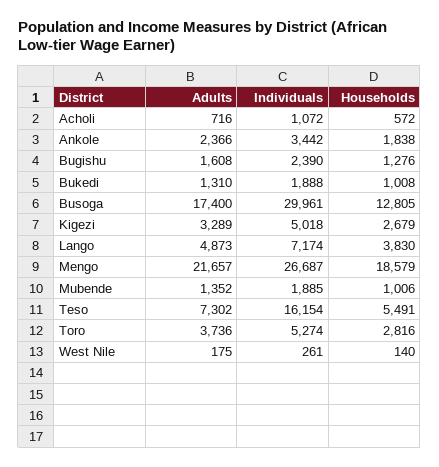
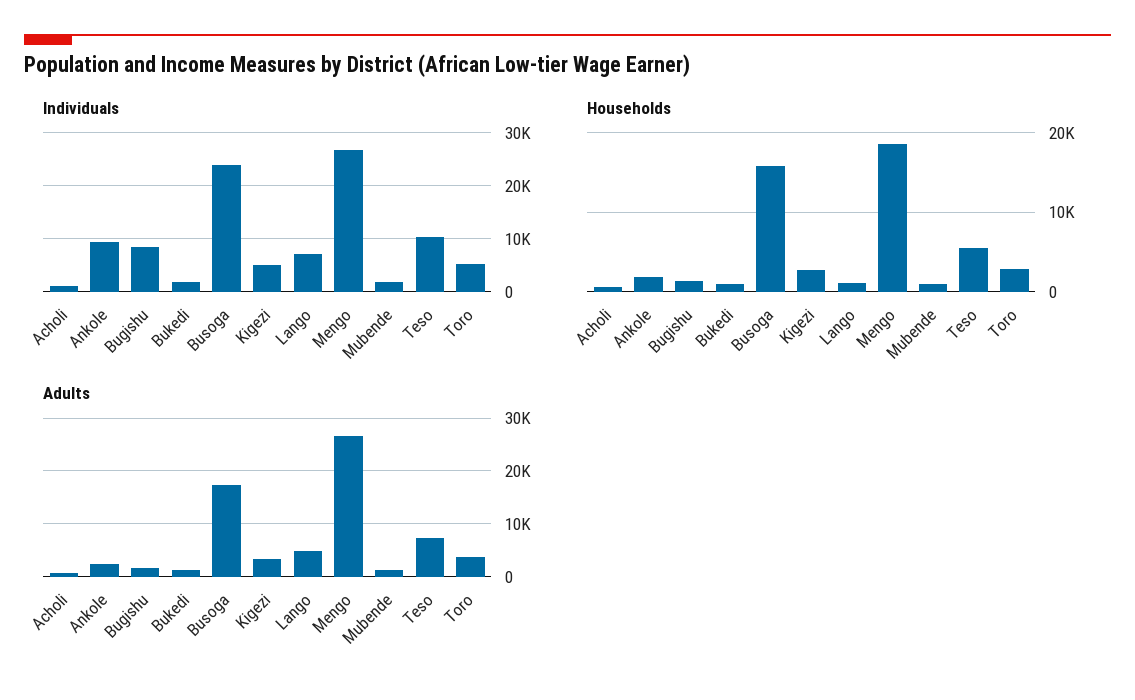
Individuals, Ankole: 3442 -> 10000
Individuals, Bugishu: 2390 -> 8000
Individuals, Busoga: 29961 -> 24000
Households, Busoga: 12805 -> 16000
Households, Lango: 3830 -> 1000
Adults, Mengo: 21657 -> 26000
Individuals, Teso: 16154 -> 10000
Adults, West Nile: 175 -> none
Individuals, West Nile: 261 -> none
Households, West Nile: 140 -> none

